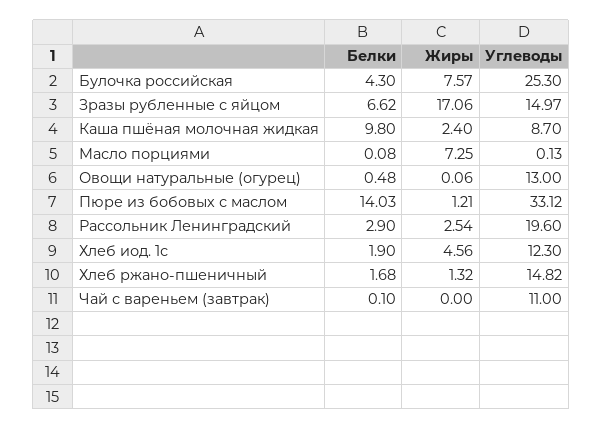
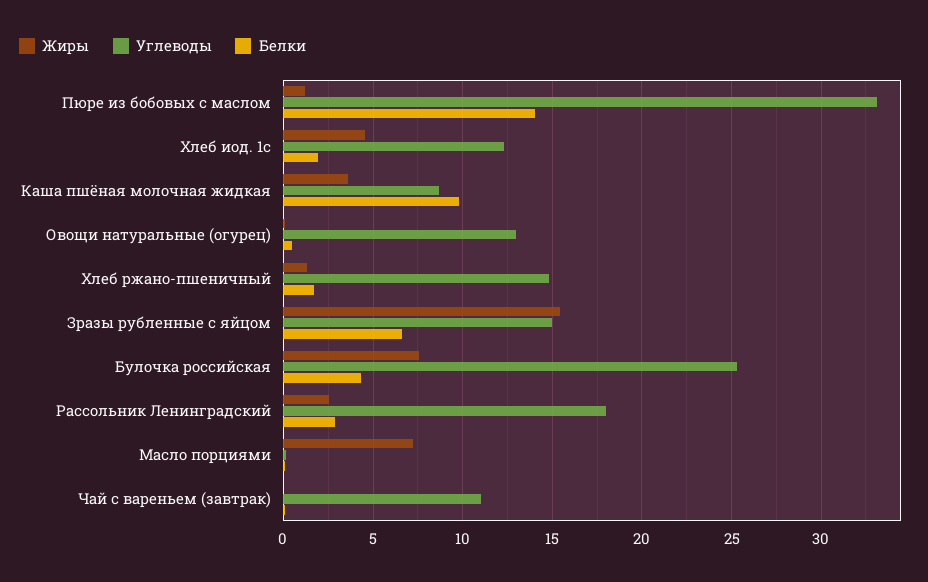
Жиры, Зразы рубленные с яйцом: 17.06 -> 15.5
Жиры, Каша пшёная молочная жидкая: 2.4 -> 3.5
Углеводы, Рассольник Ленинградский: 19.6 -> 18

